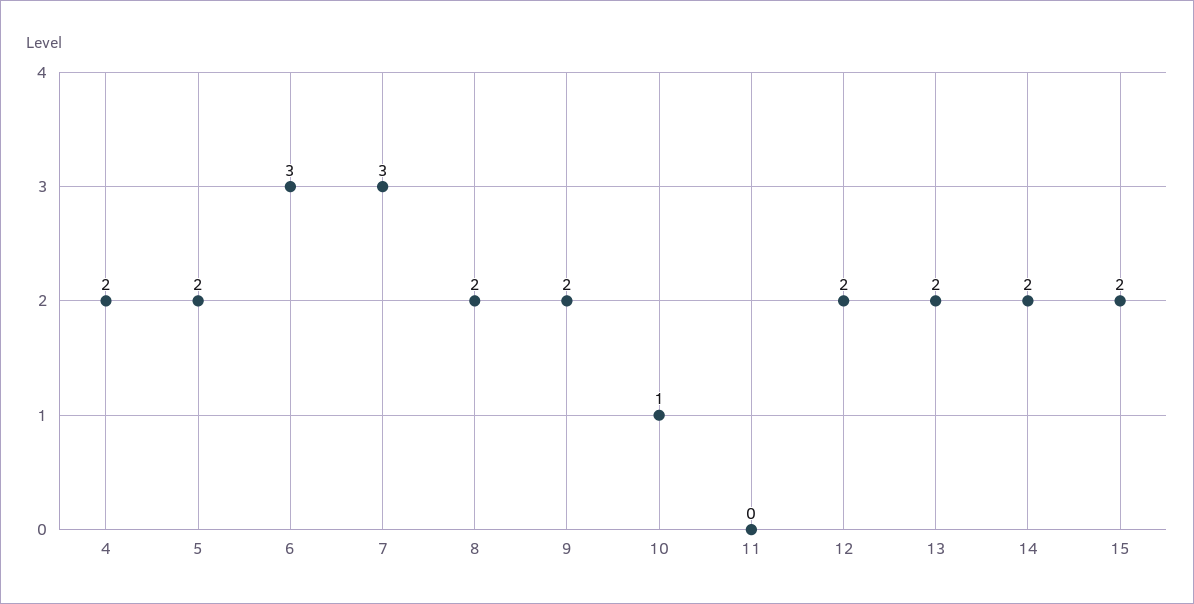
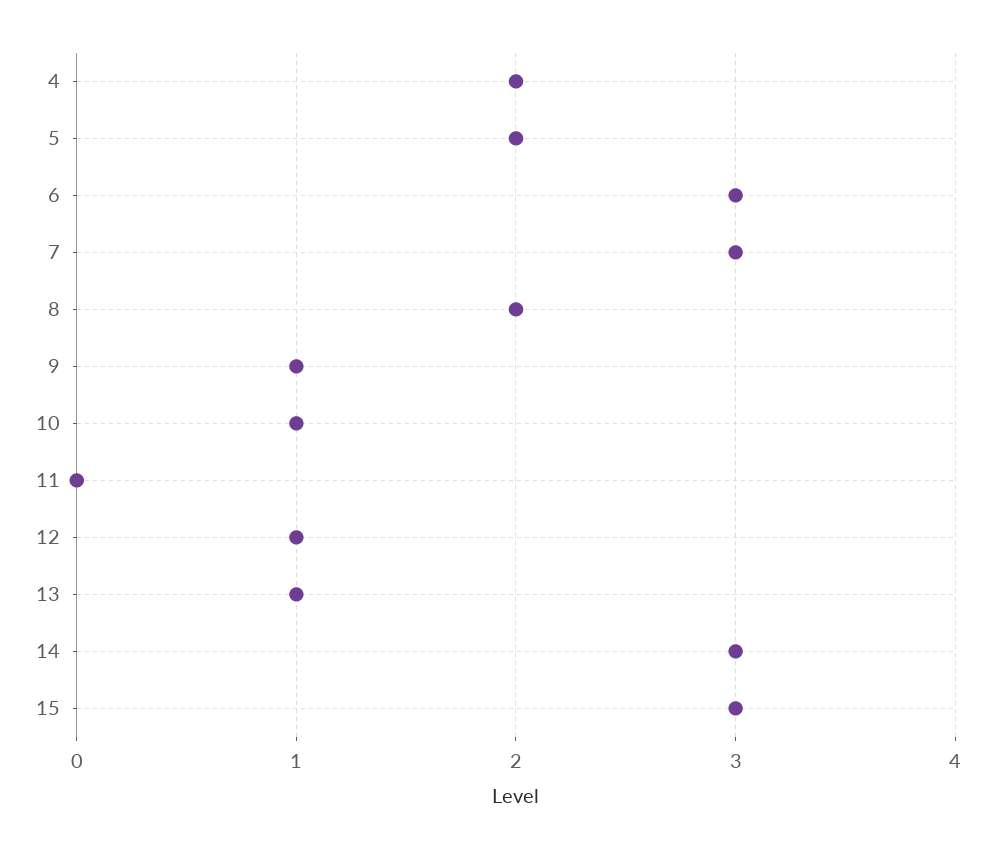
9: 2 -> 1
12: 2 -> 1
13: 2 -> 1
14: 2 -> 3
15: 2 -> 3

